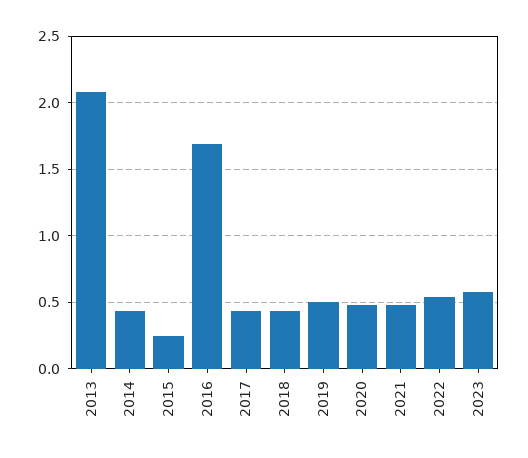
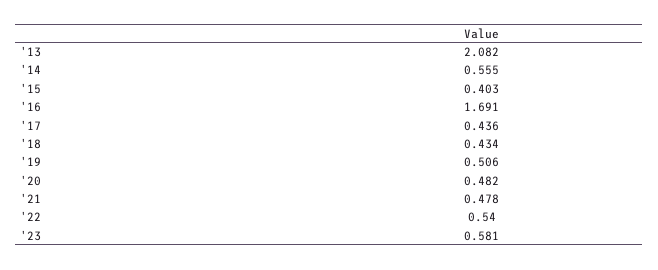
2014: 0.45 -> 0.555
2015: 0.25 -> 0.403

